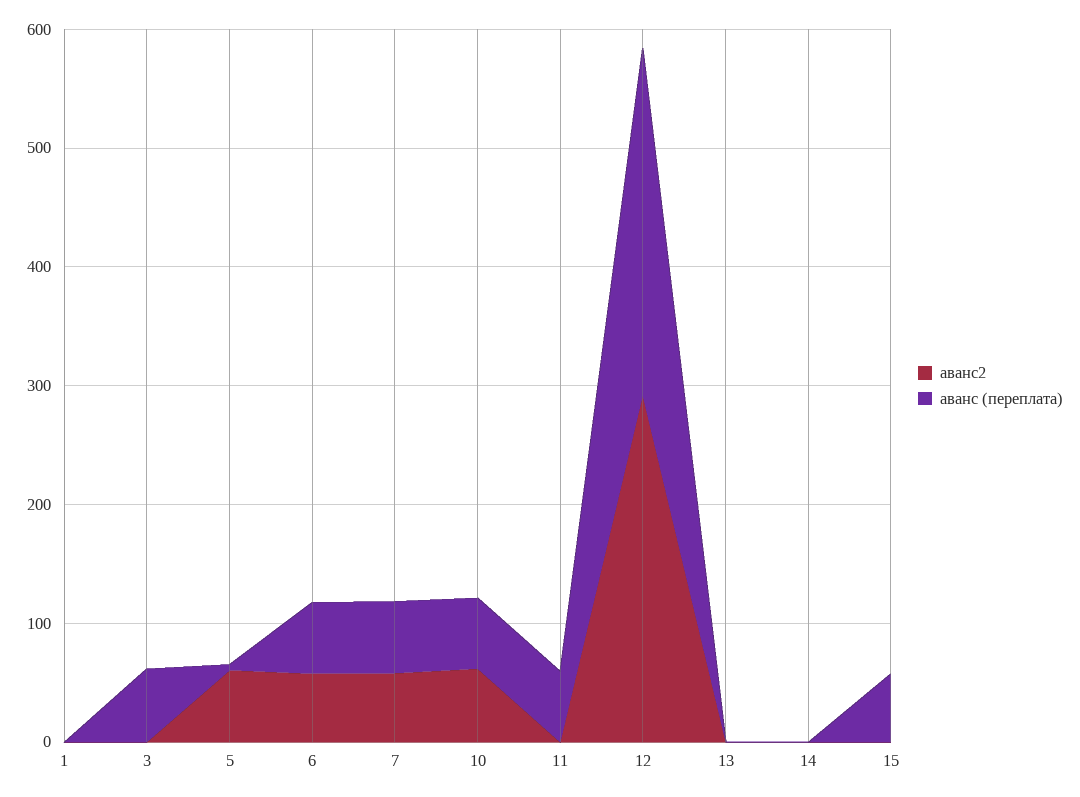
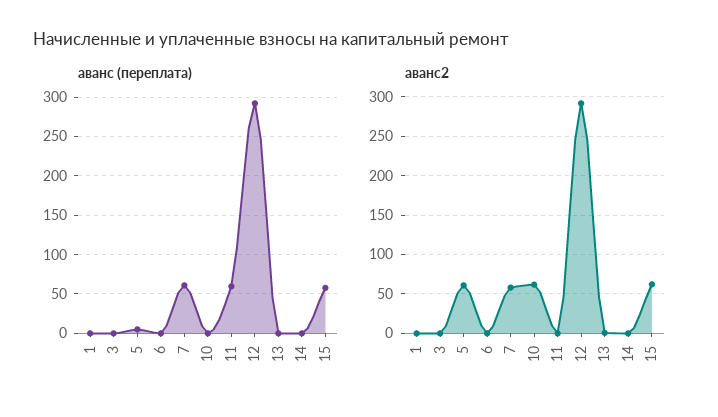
аванс (переплата), 3: 60 -> 0
аванс2, 6: 60 -> 0
аванс (переплата), 6: 60 -> 0
аванс (переплата), 10: 60 -> 0
аванс2, 15: 0 -> 60

